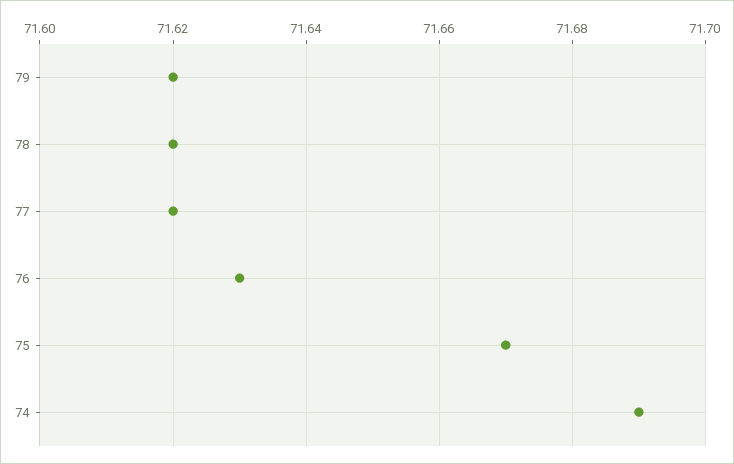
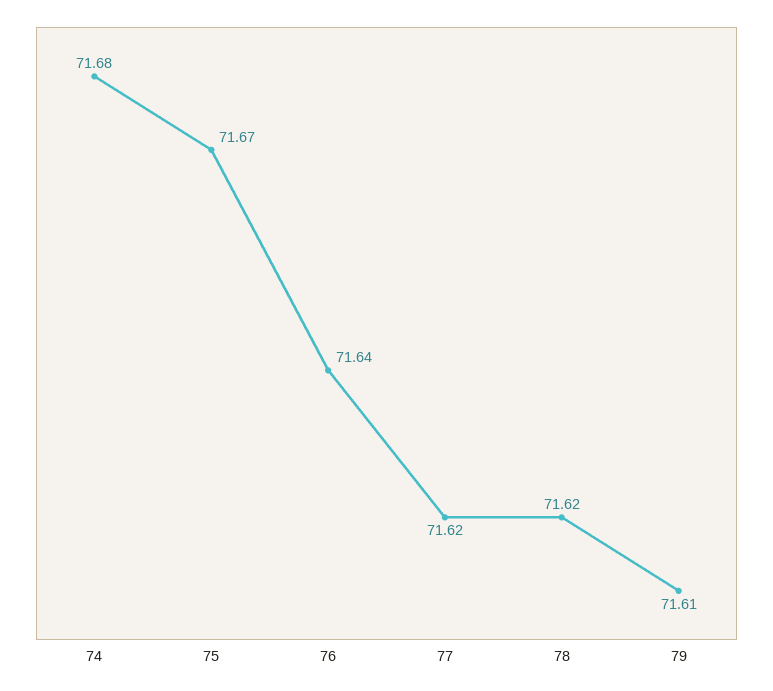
79: 71.62 -> 71.61
76: 71.63 -> 71.64
74: 71.69 -> 71.68

